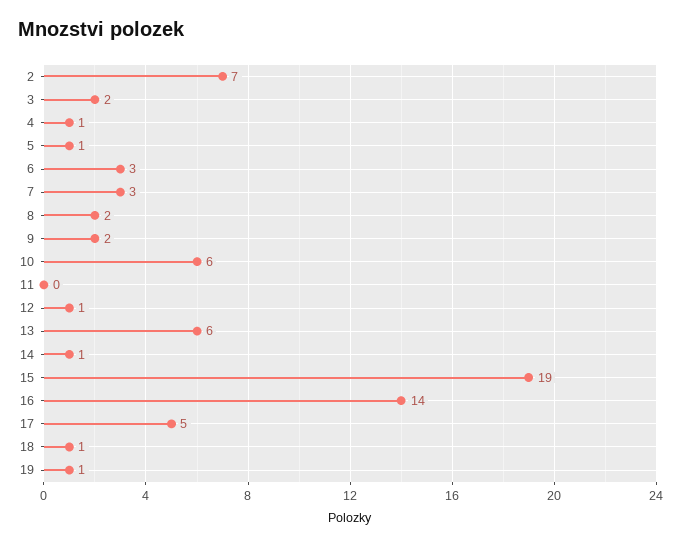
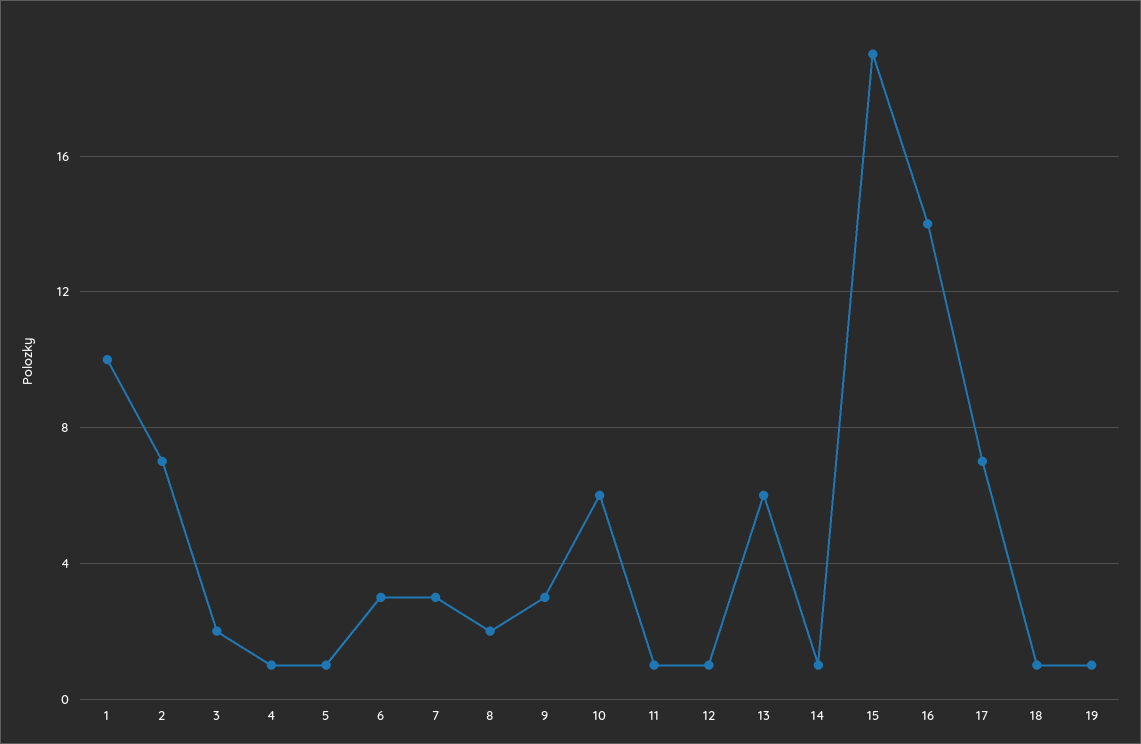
9: 2 -> 3
11: 0 -> 1
17: 5 -> 7
1: none -> 10

